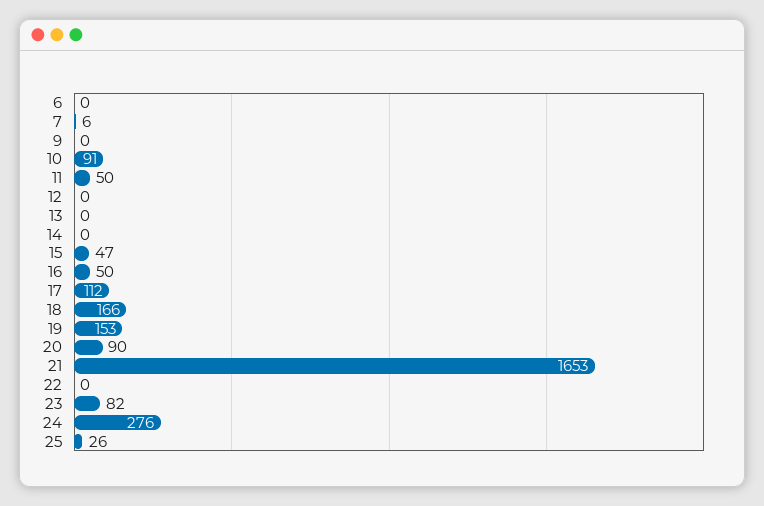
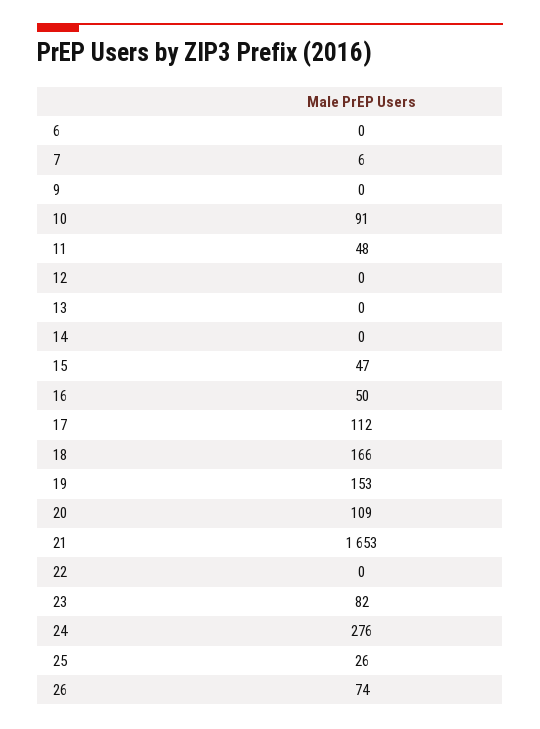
11: 50 -> 48
20: 90 -> 109
26: none -> 74

